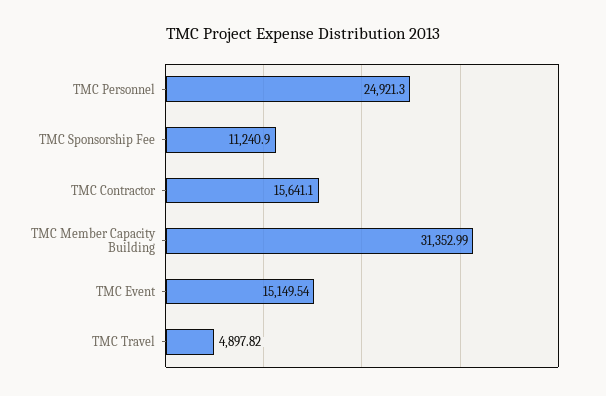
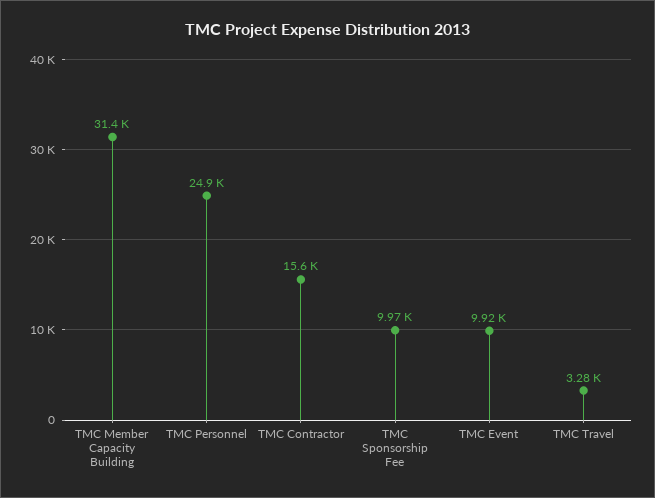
TMC Sponsorship Fee: 11240.9 -> 9970
TMC Event: 15149.54 -> 9920
TMC Travel: 4897.82 -> 3280

